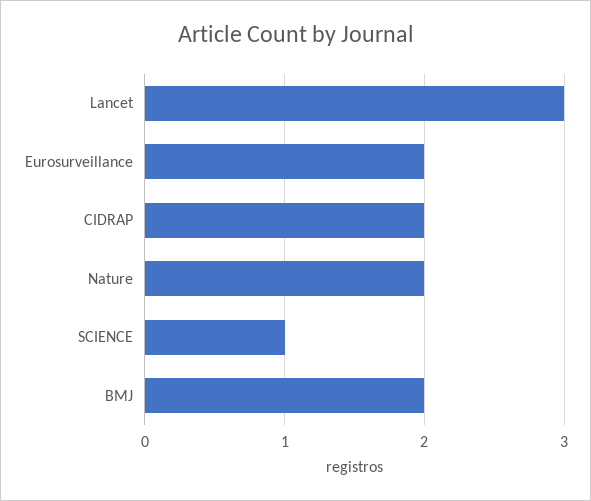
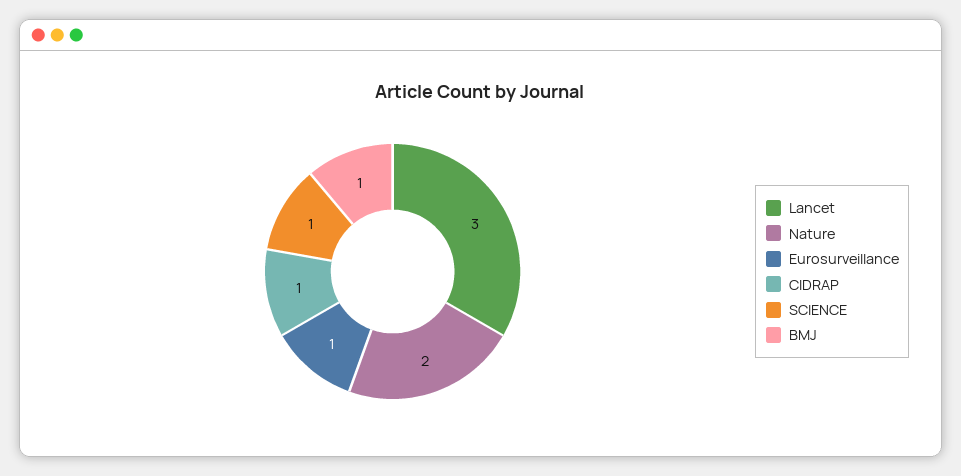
Eurosurveillance: 2 -> 1
CIDRAP: 2 -> 1
BMJ: 2 -> 1

